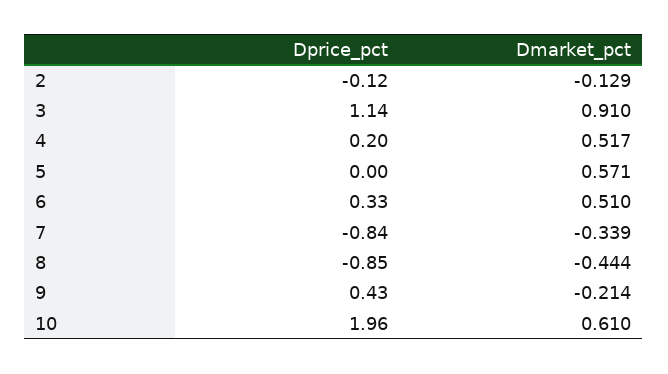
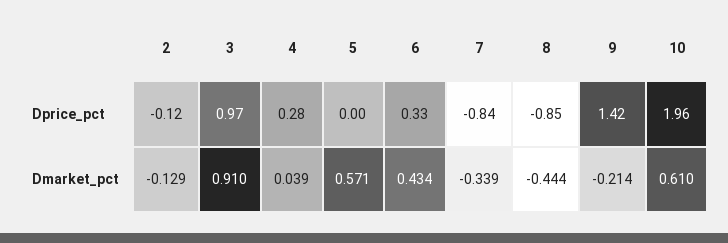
Dprice_pct, 3: 1.14 -> 0.97
Dprice_pct, 4: 0.2 -> 0.28
Dmarket_pct, 4: 0.517 -> 0.039
Dmarket_pct, 6: 0.51 -> 0.434
Dprice_pct, 9: 0.43 -> 1.42

